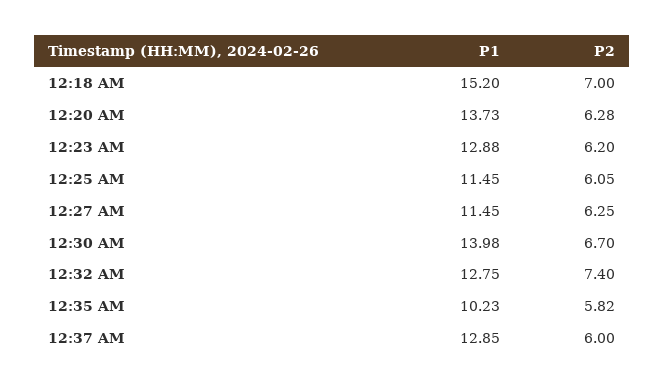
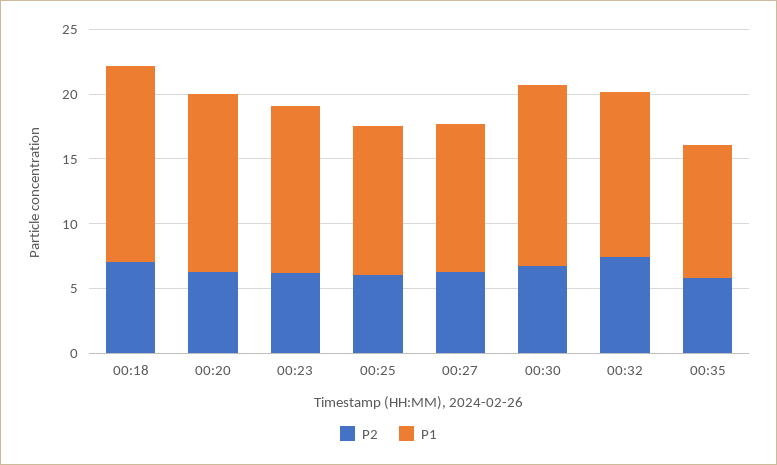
P1, 12:37 AM: 12.85 -> none
P2, 12:37 AM: 6 -> none

